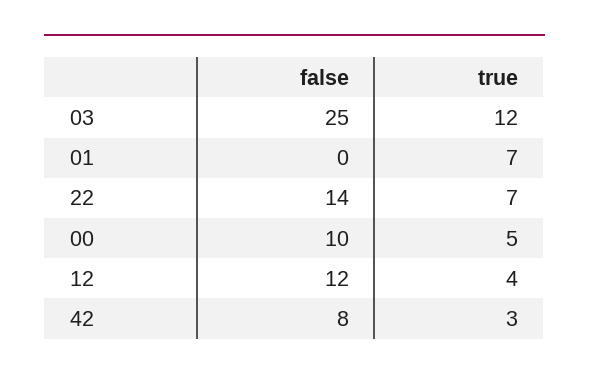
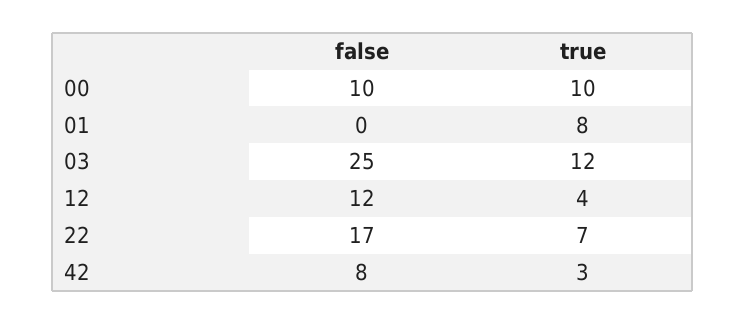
true, 01: 7 -> 8
false, 22: 14 -> 17
true, 00: 5 -> 10

